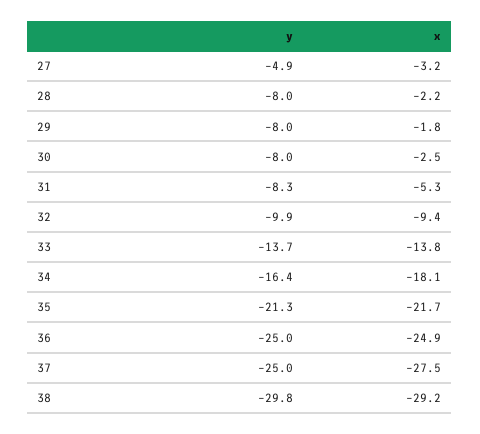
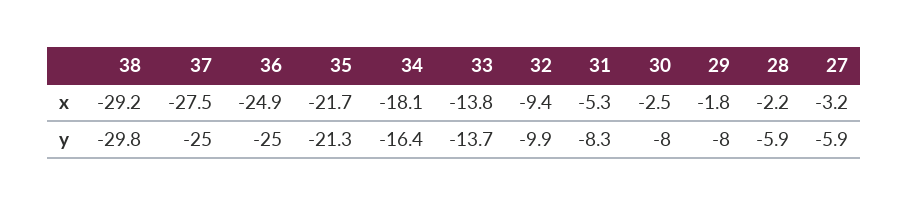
y, 27: -4.9 -> -5.9
y, 28: -8 -> -5.9

